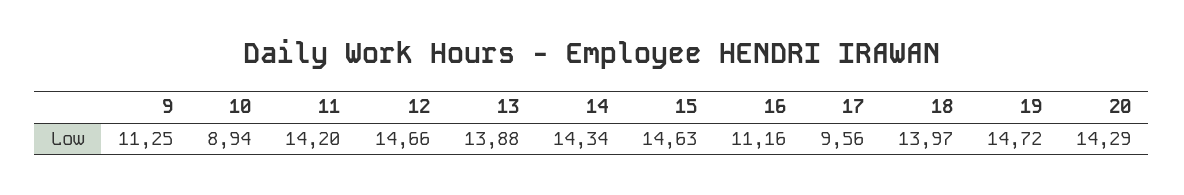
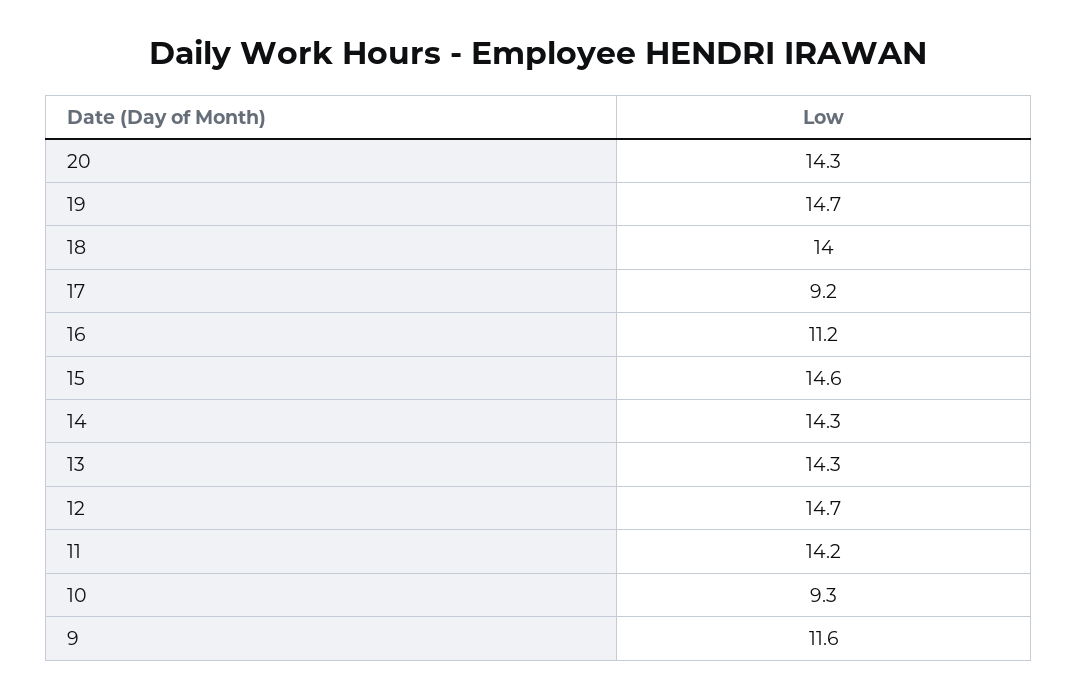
9: 11.25 -> 11.6
10: 8.94 -> 9.3
13: 13.88 -> 14.3
17: 9.56 -> 9.2

